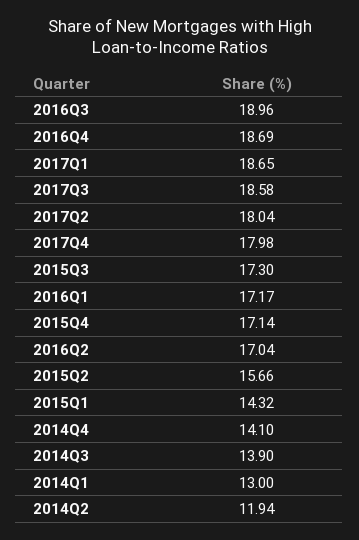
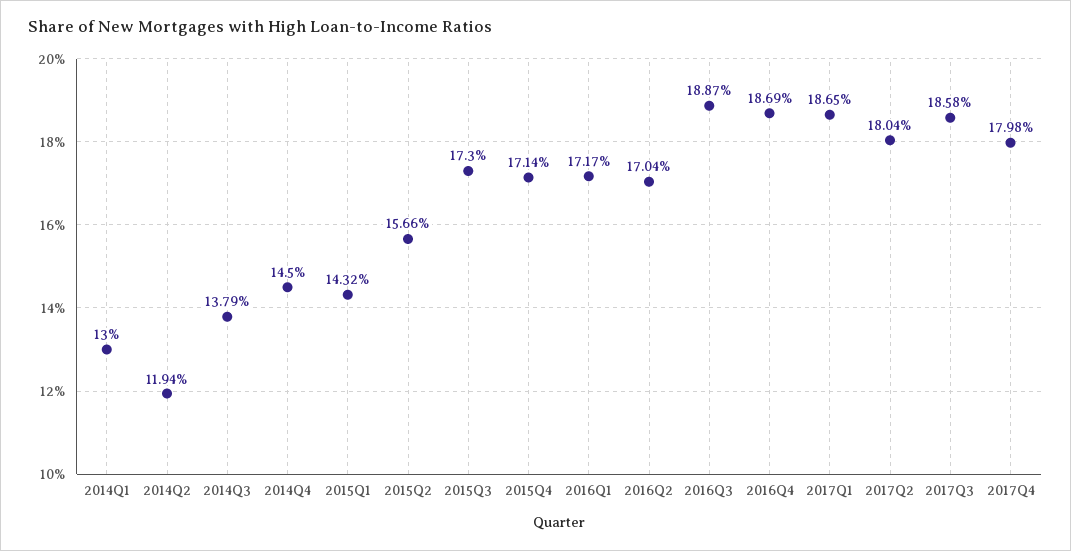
2016Q3: 18.96 -> 18.87
2014Q4: 14.1 -> 14.5
2014Q3: 13.9 -> 13.79

